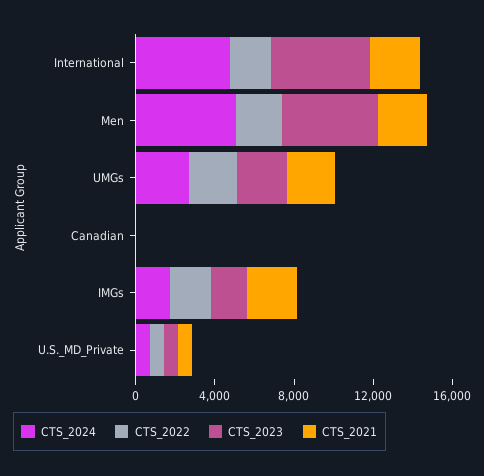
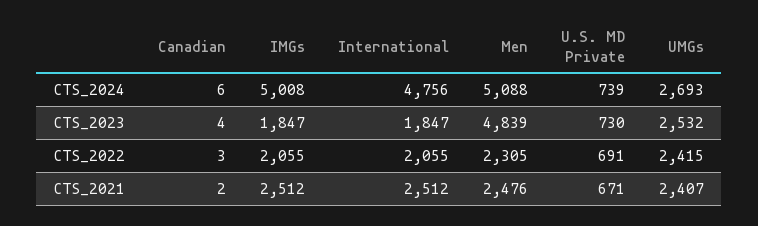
CTS_2023, International: 5000 -> 1847
CTS_2024, IMGs: 2000 -> 5008

